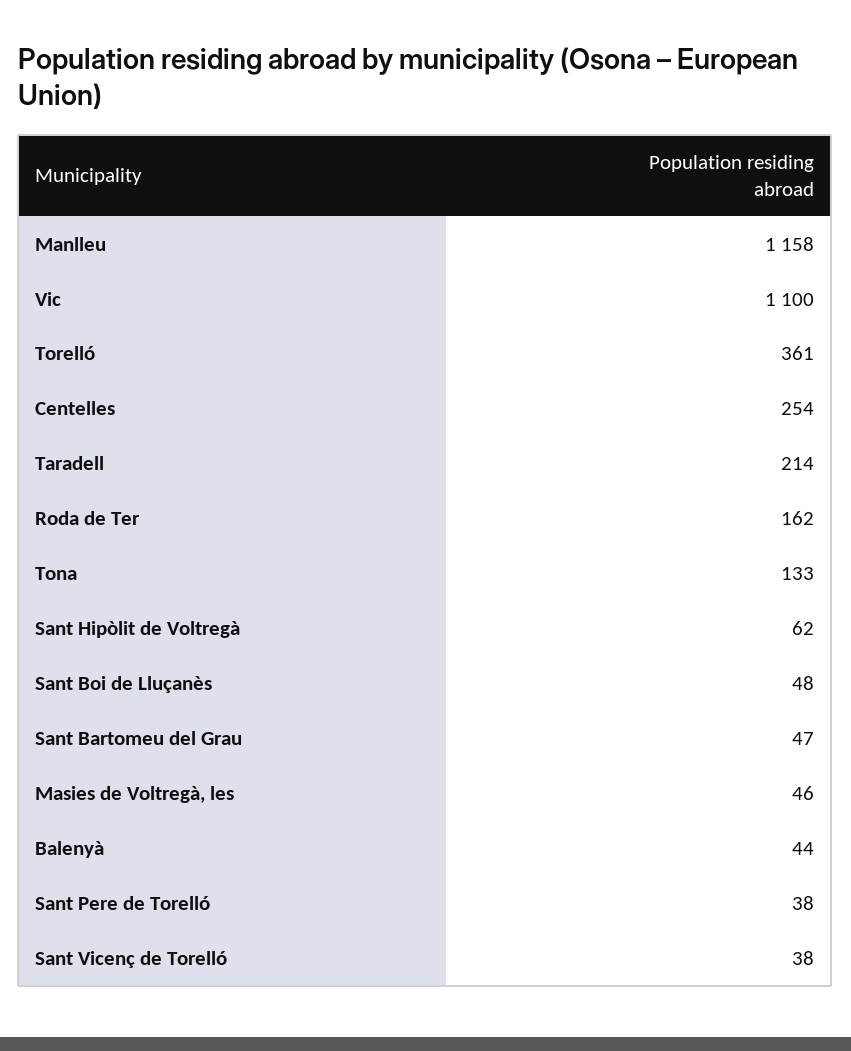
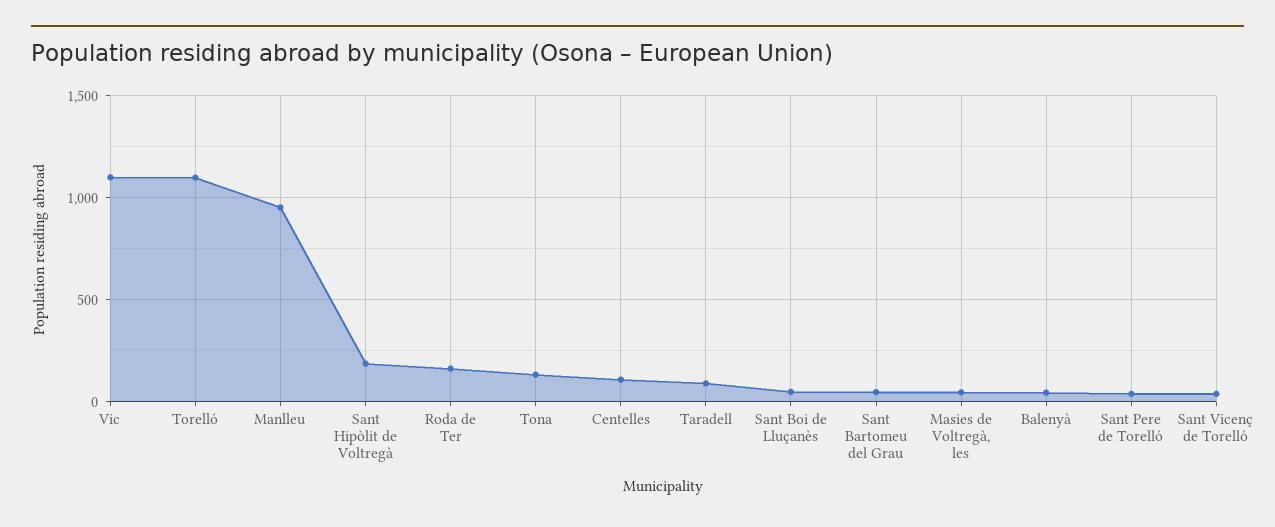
Manlleu: 1158 -> 950
Torelló: 361 -> 1100
Centelles: 254 -> 100
Taradell: 214 -> 100
Sant Hipòlit de Voltregà: 62 -> 200

